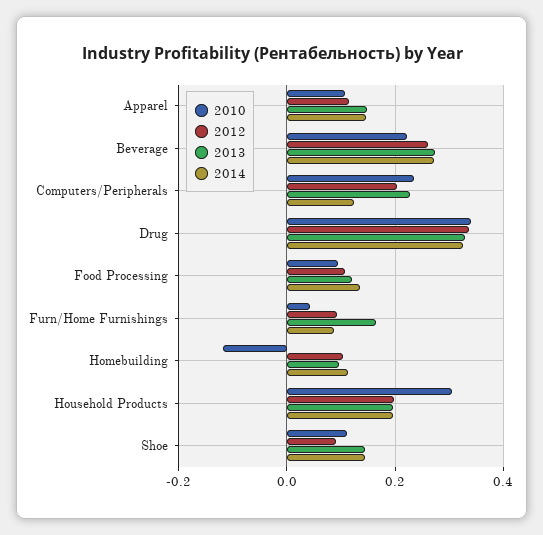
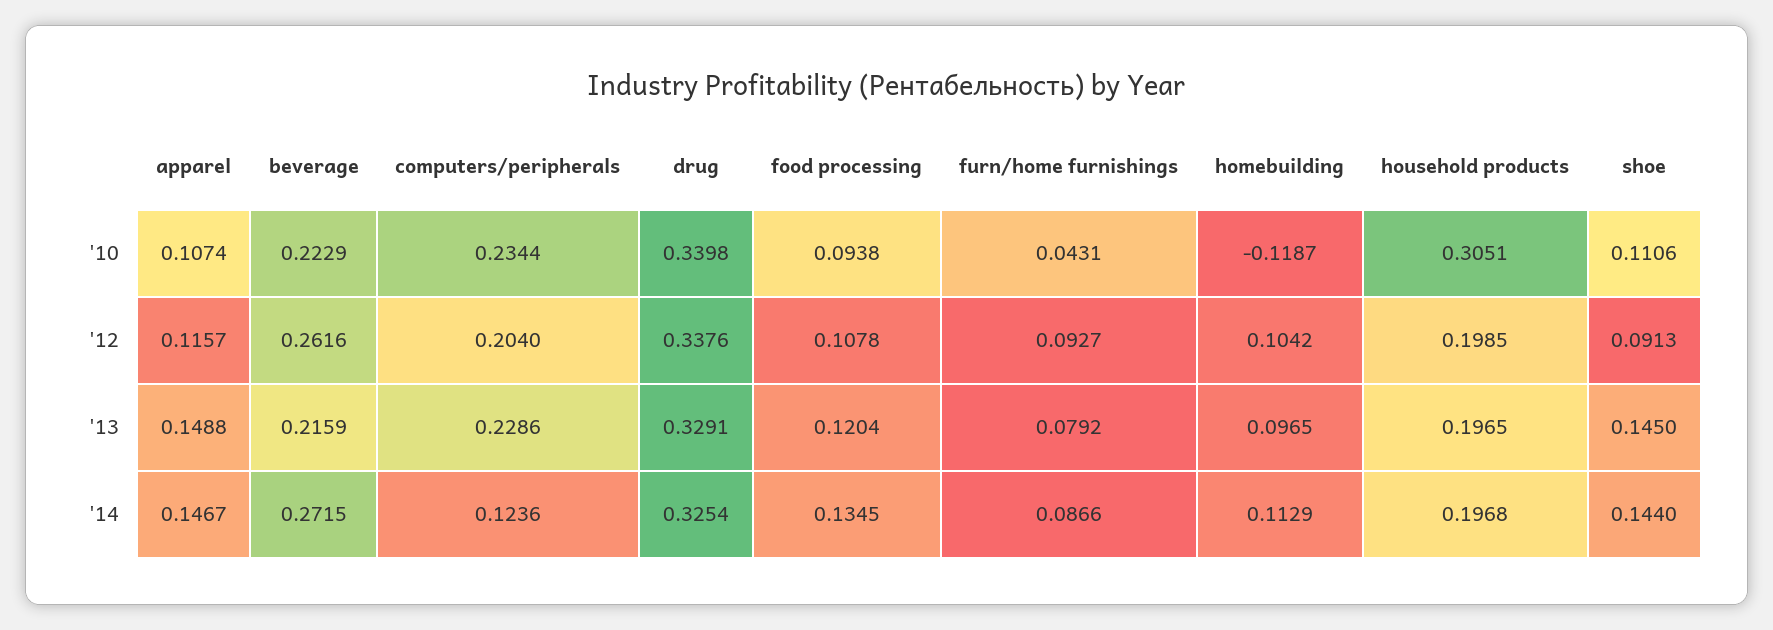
2013, Beverage: 0.28 -> 0.2159
2013, Furn/Home Furnishings: 0.16 -> 0.0792

